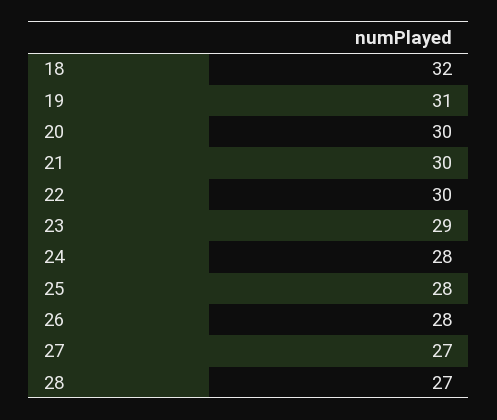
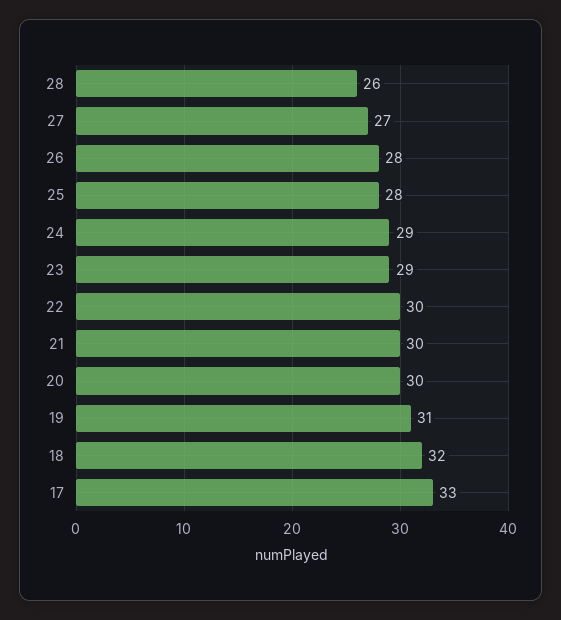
24: 28 -> 29
28: 27 -> 26
17: none -> 33

